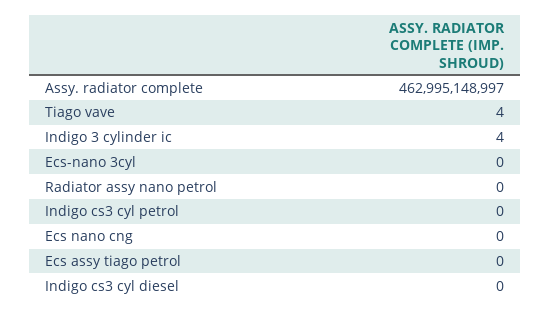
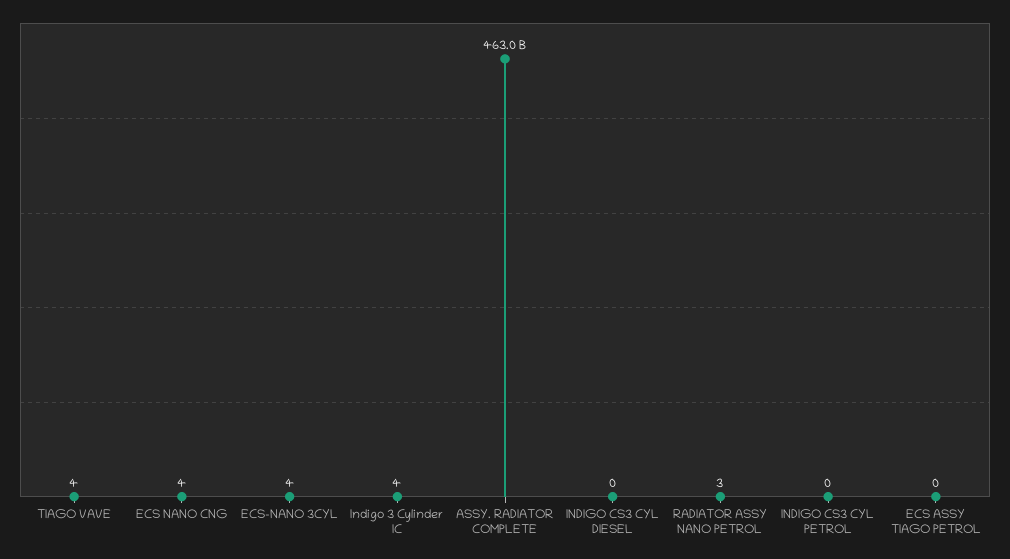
Ecs-nano 3cyl: 0 -> 4
Radiator assy nano petrol: 0 -> 3
Ecs nano cng: 0 -> 4

